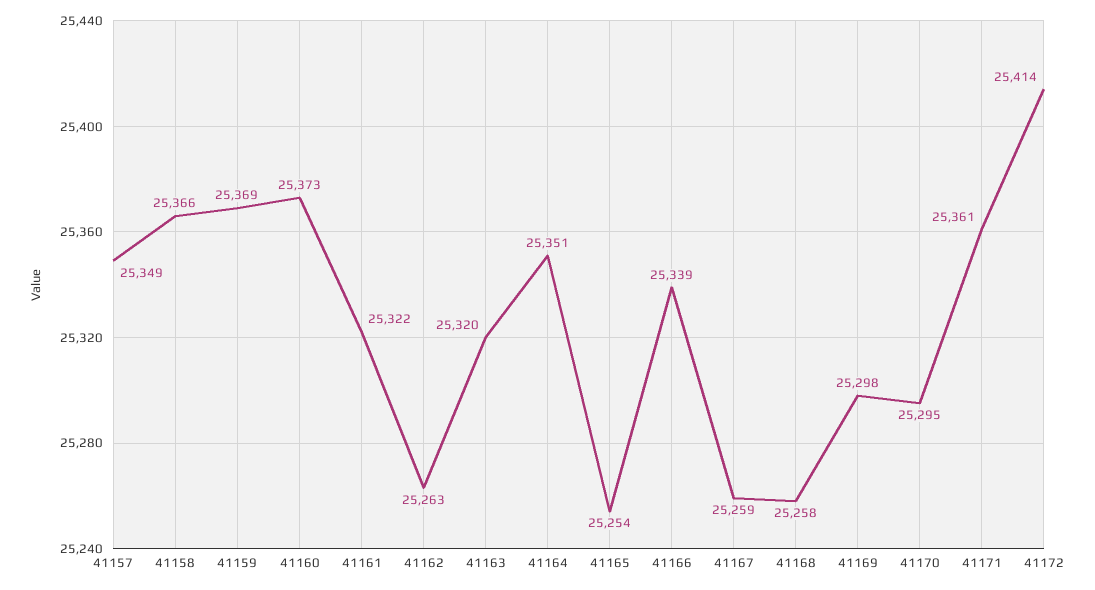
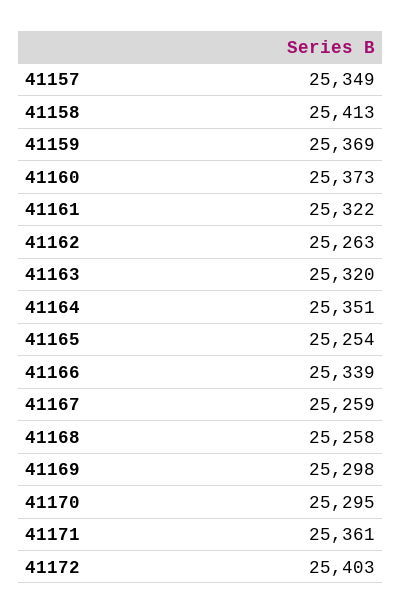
41158: 25366 -> 25413
41172: 25414 -> 25403

